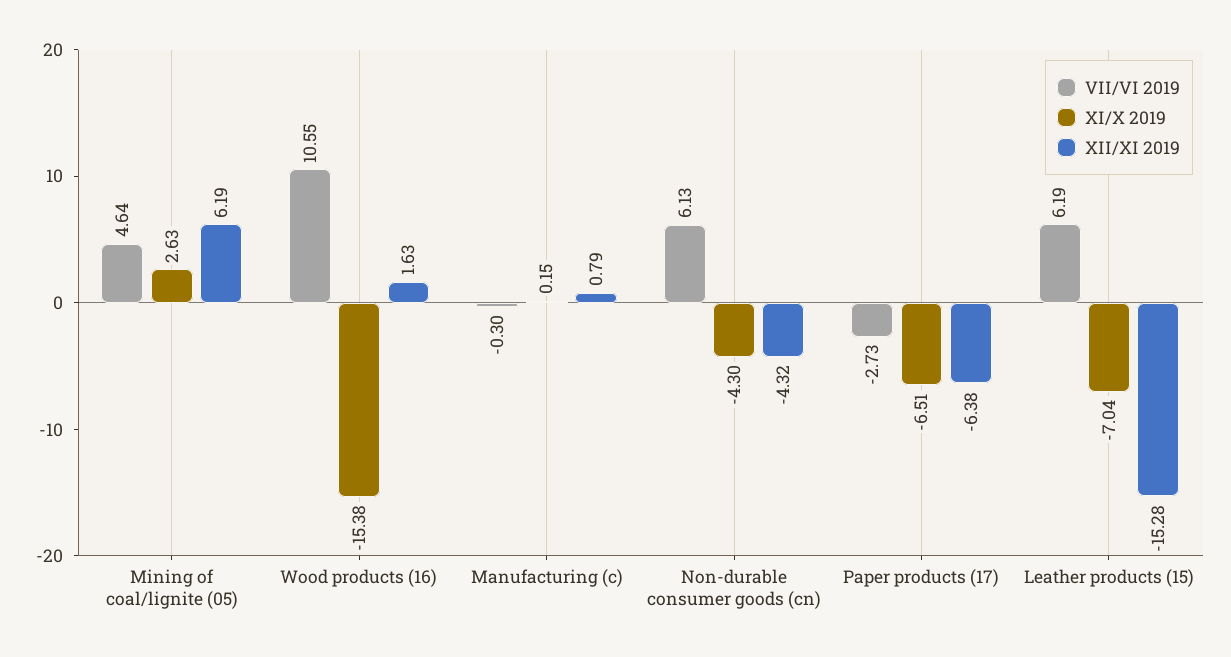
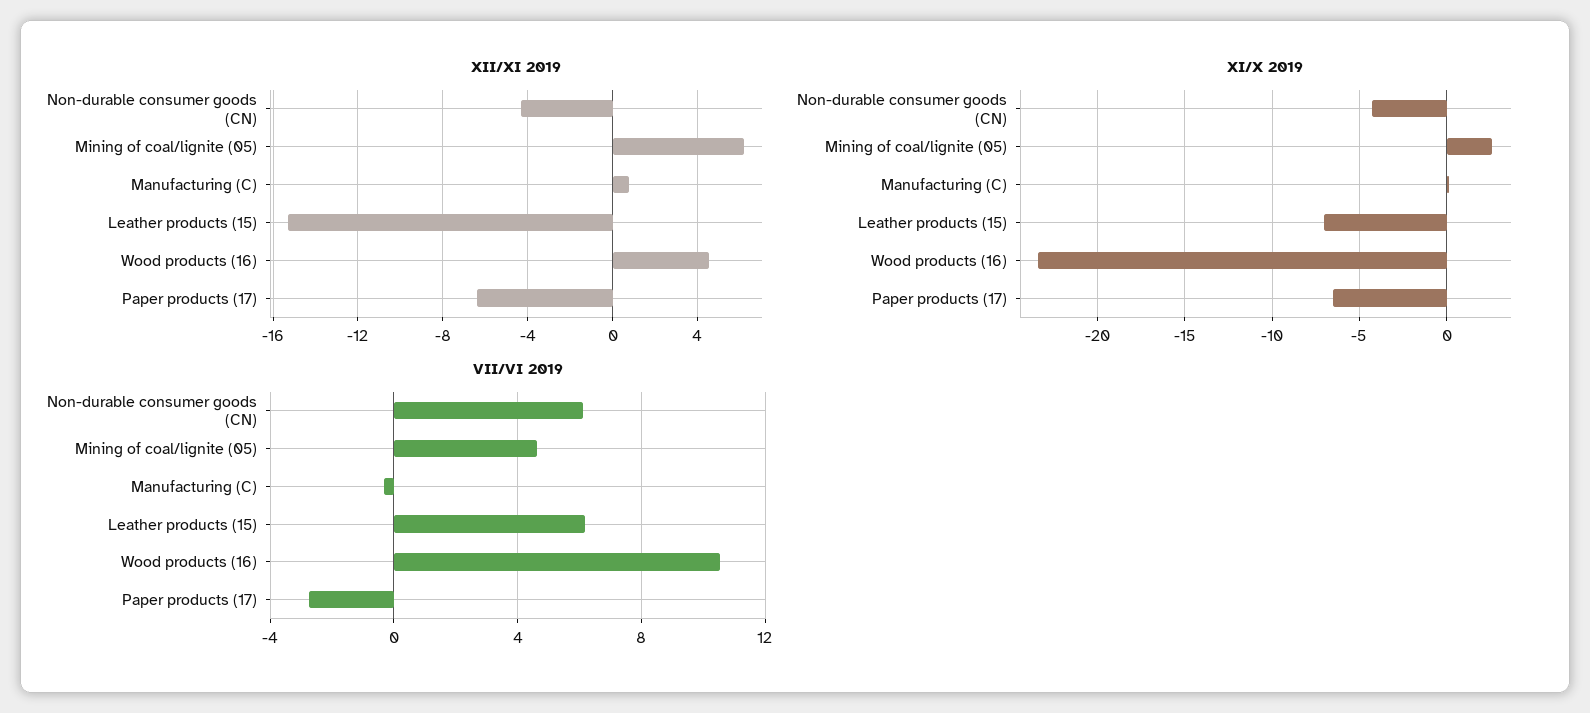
XI/X 2019, Wood products (16): -15.38 -> -23.5
XII/XI 2019, Wood products (16): 1.63 -> 4.5

